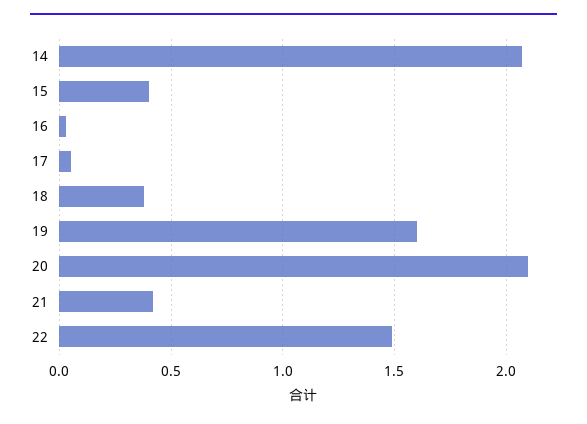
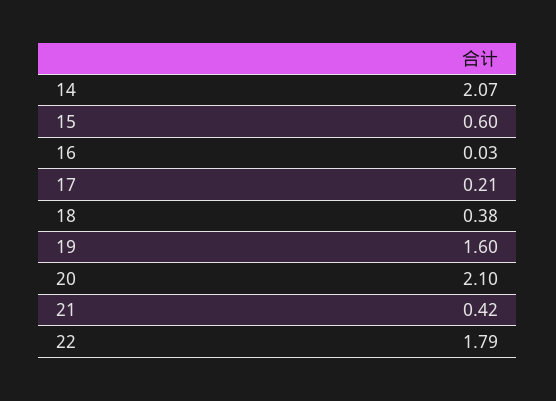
15: 0.4 -> 0.6
17: 0.05 -> 0.21
22: 1.5 -> 1.79

